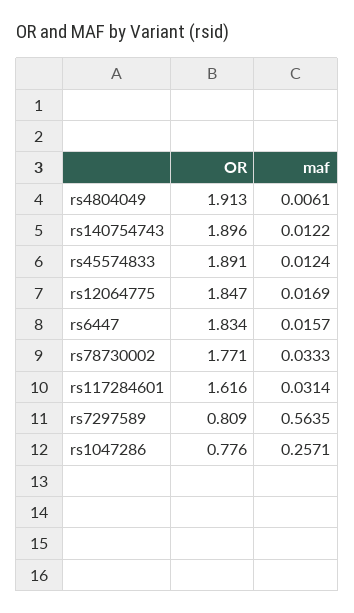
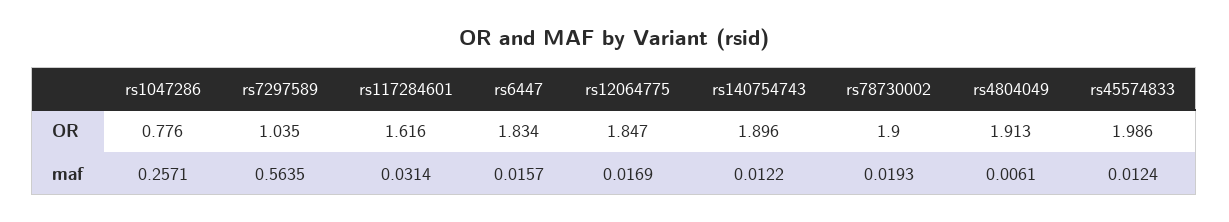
OR, rs45574833: 1.891 -> 1.986
OR, rs78730002: 1.771 -> 1.9
maf, rs78730002: 0.0333 -> 0.0193
OR, rs7297589: 0.809 -> 1.035

